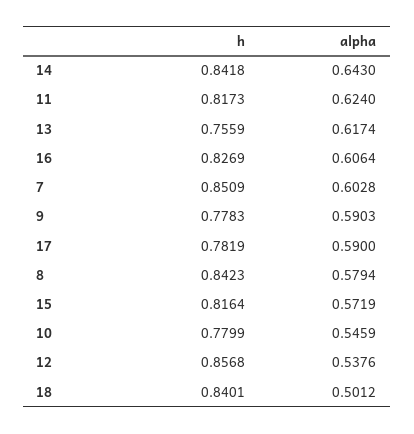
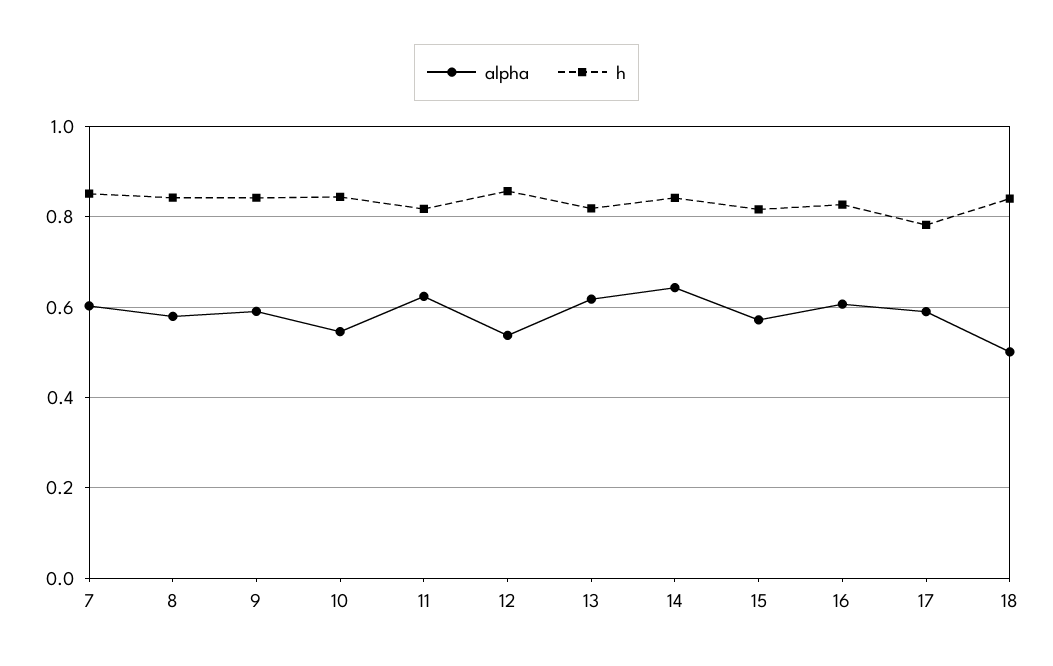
h, 13: 0.7559 -> 0.82
h, 9: 0.7783 -> 0.84
h, 10: 0.7799 -> 0.84

